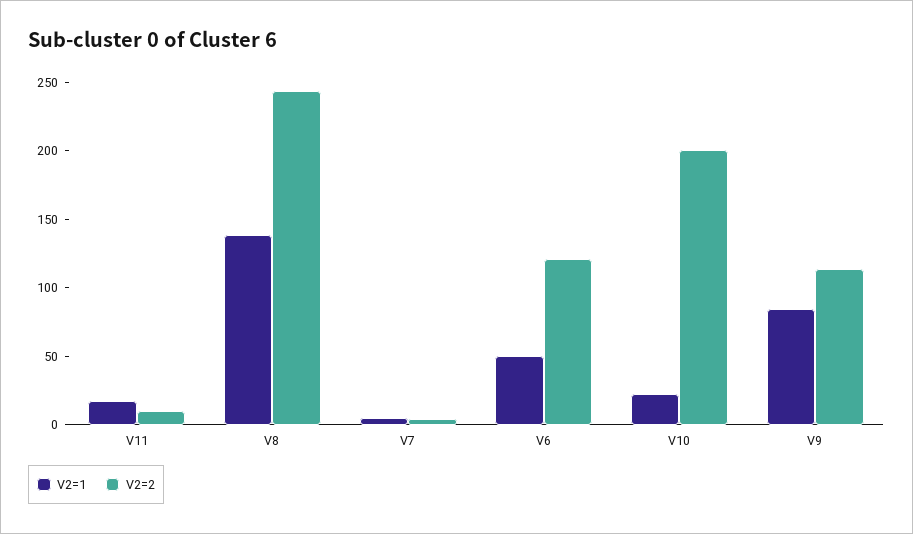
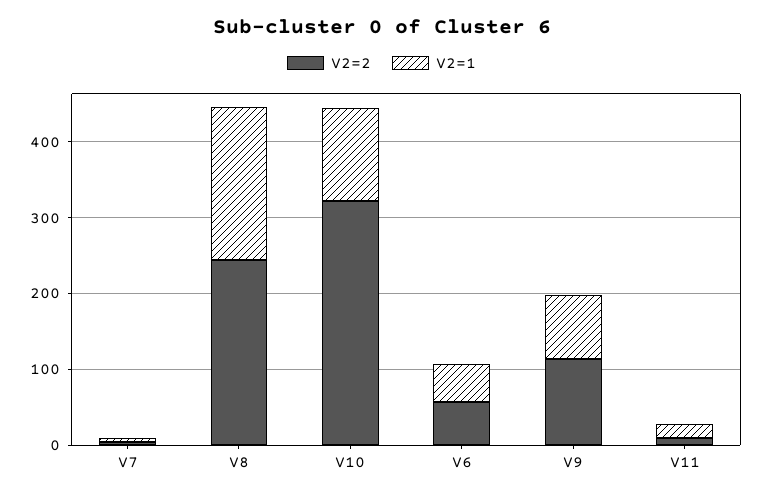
V2=1, V8: 140 -> 200
V2=2, V6: 120 -> 60
V2=1, V10: 20 -> 120
V2=2, V10: 200 -> 320

